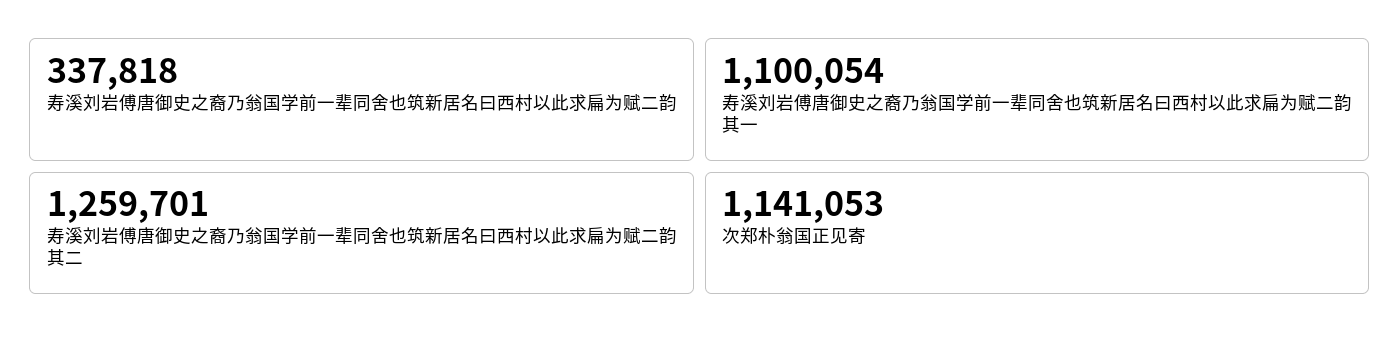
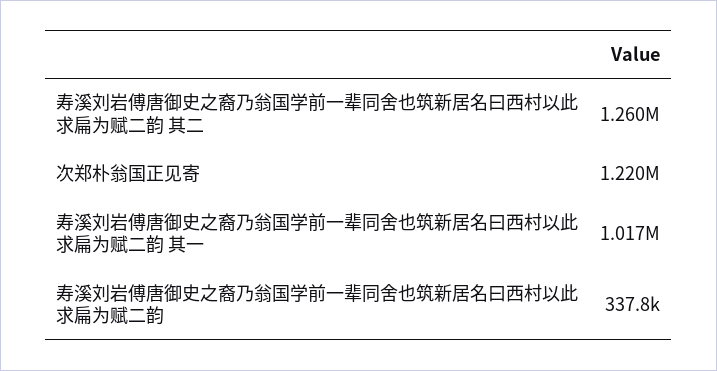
寿溪刘岩傅唐御史之裔乃翁国学前一辈同舍也筑新居名曰西村以此求扁为赋二韵 其一: 1100054 -> 1017000
次郑朴翁国正见寄: 1141053 -> 1220000

